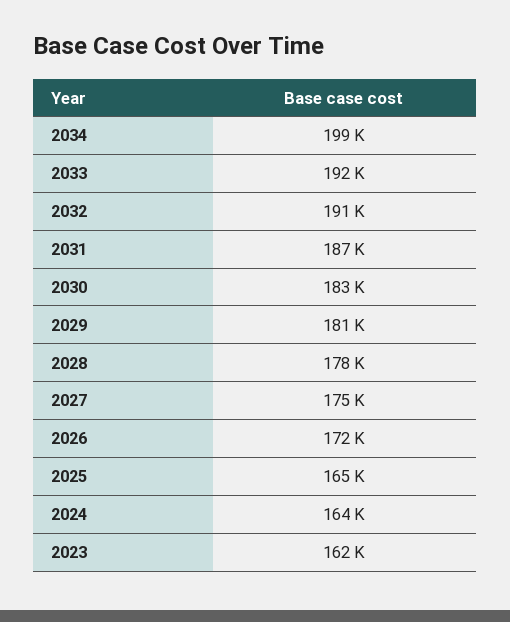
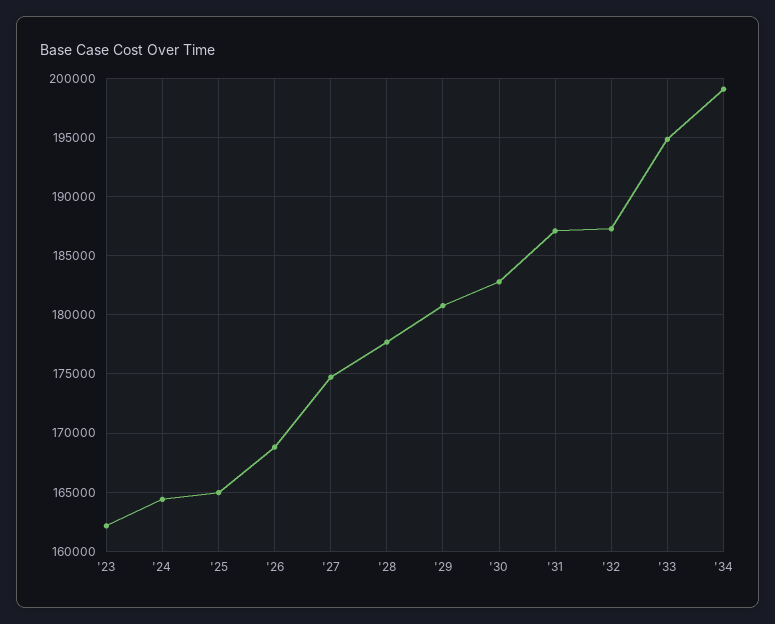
2033: 192000 -> 195000
2032: 191000 -> 187000
2026: 172000 -> 169000

